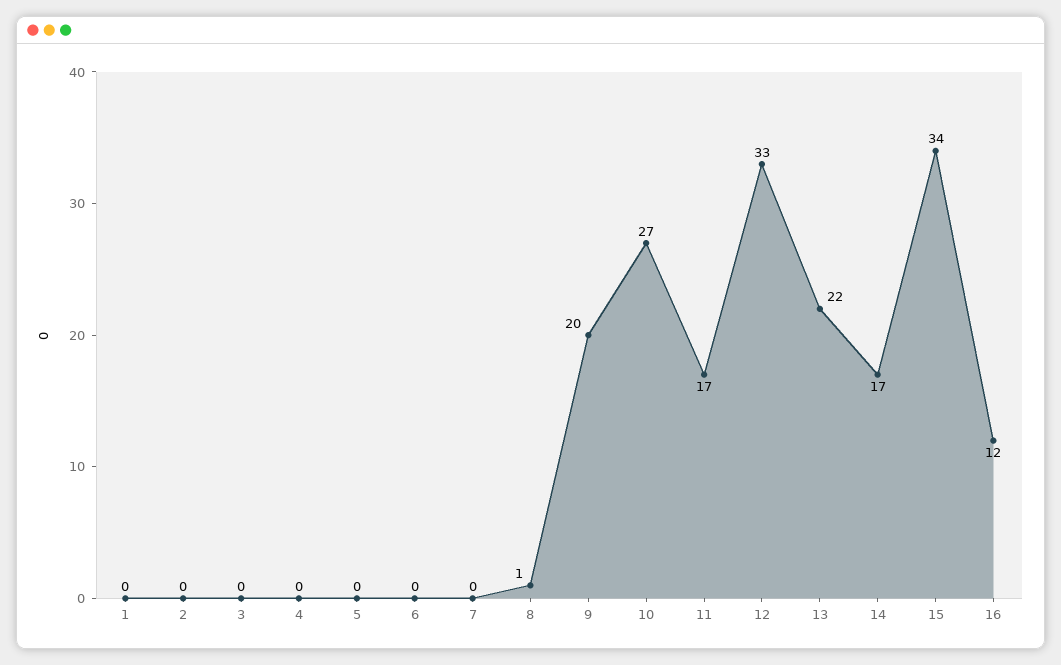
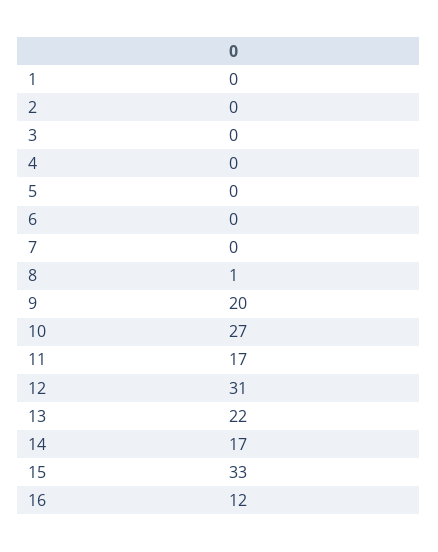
12: 33 -> 31
15: 34 -> 33

